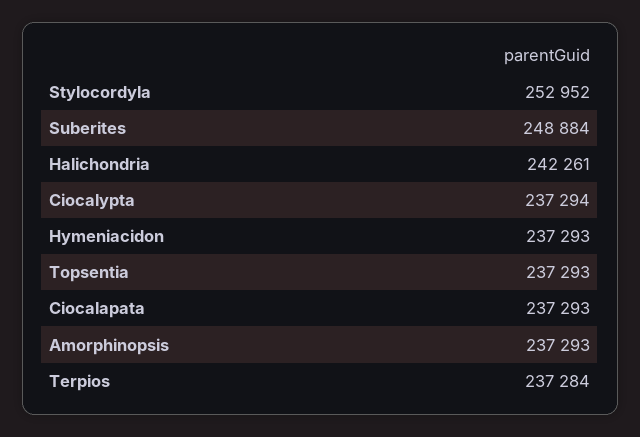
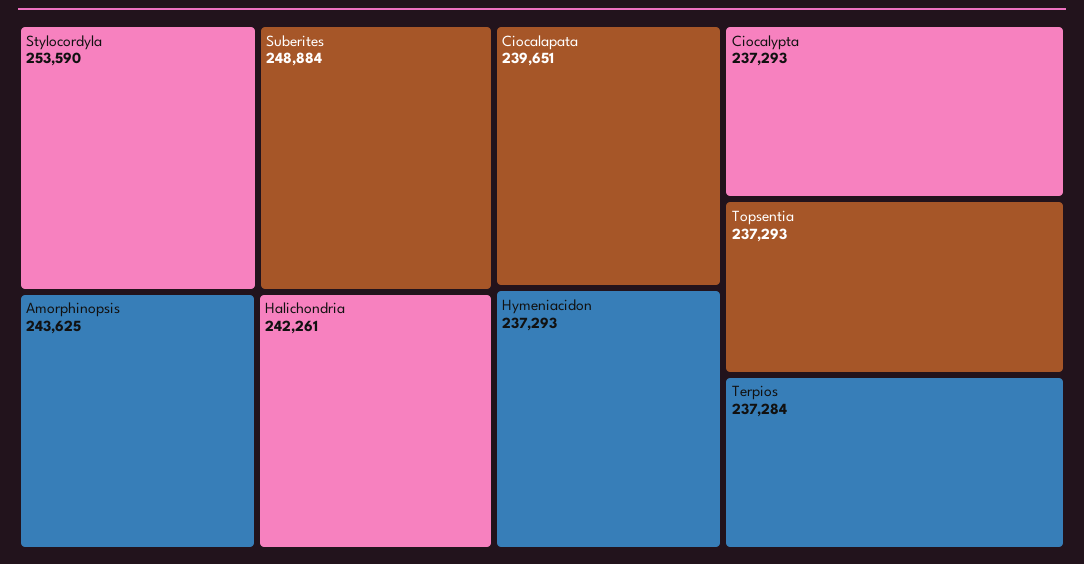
Stylocordyla: 252952 -> 253590
Ciocalypta: 237294 -> 237293
Ciocalapata: 237293 -> 239651
Amorphinopsis: 237293 -> 243625

